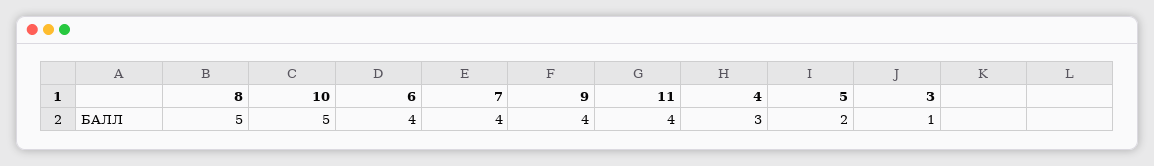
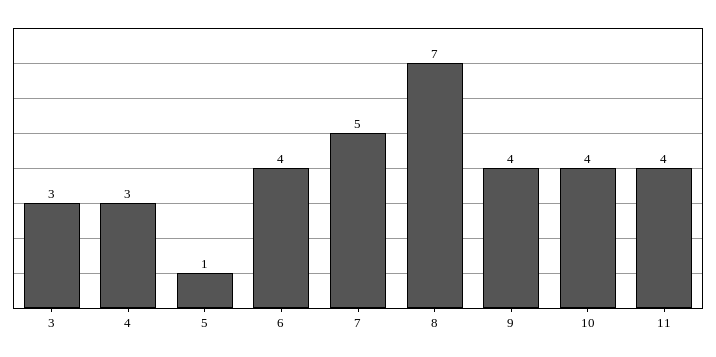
8: 5 -> 7
10: 5 -> 4
7: 4 -> 5
5: 2 -> 1
3: 1 -> 3

